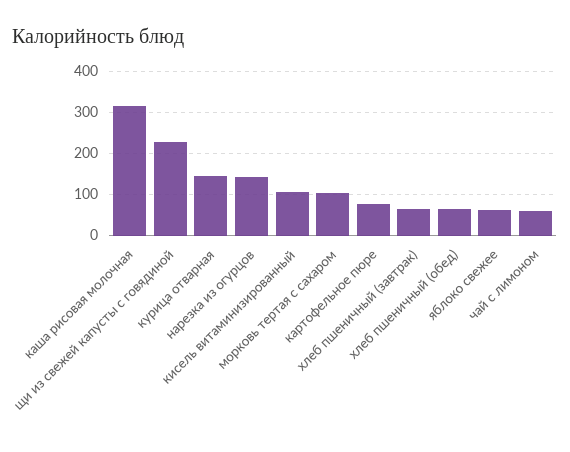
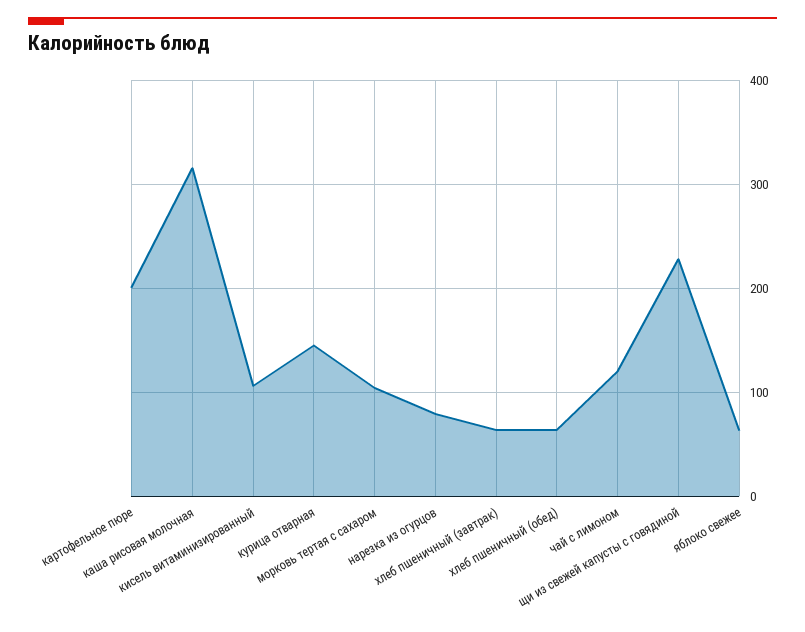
нарезка из огурцов: 140 -> 80
картофельное пюре: 80 -> 200
чай с лимоном: 60 -> 120

